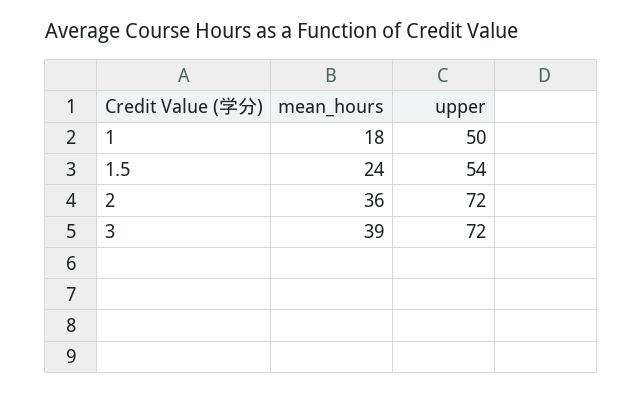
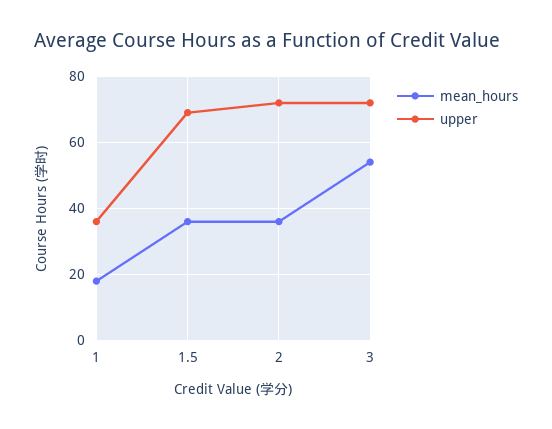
upper, 1: 50 -> 35
mean_hours, 1.5: 24 -> 35
upper, 1.5: 54 -> 70
mean_hours, 3: 39 -> 55

